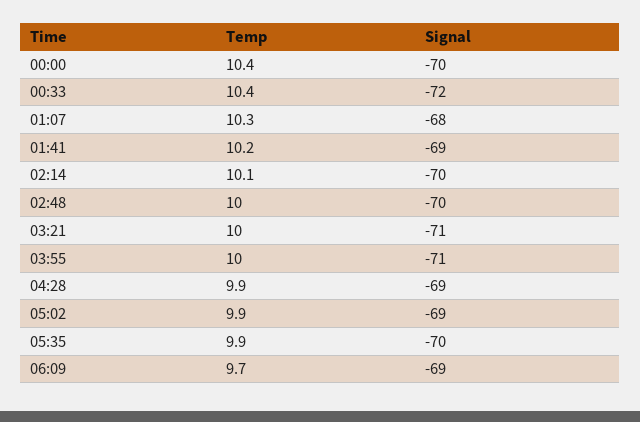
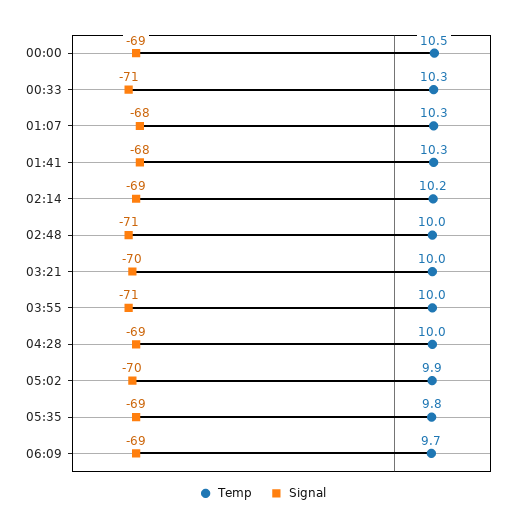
Temp, 00:00: 10.4 -> 10.5
Signal, 00:00: -70 -> -69
Temp, 00:33: 10.4 -> 10.3
Signal, 00:33: -72 -> -71
Temp, 01:41: 10.2 -> 10.3
Signal, 01:41: -69 -> -68
Temp, 02:14: 10.1 -> 10.2
Signal, 02:14: -70 -> -69
Signal, 02:48: -70 -> -71
Signal, 03:21: -71 -> -70
Temp, 04:28: 9.9 -> 10
Signal, 05:02: -69 -> -70
Temp, 05:35: 9.9 -> 9.8
Signal, 05:35: -70 -> -69

